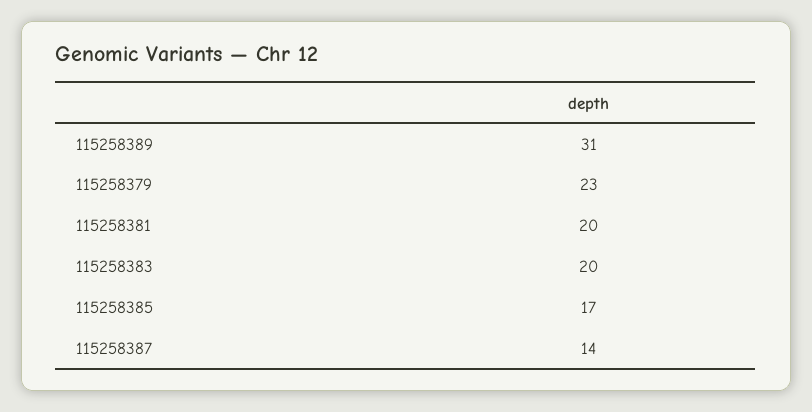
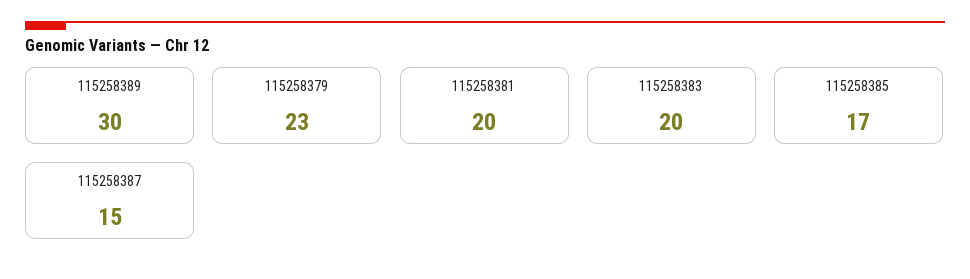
115258389: 31 -> 30
115258387: 14 -> 15

